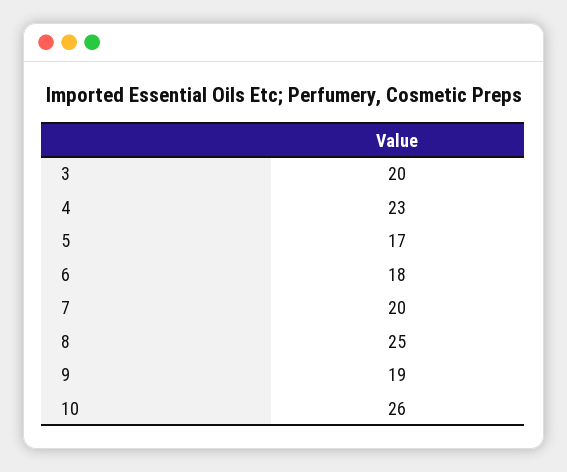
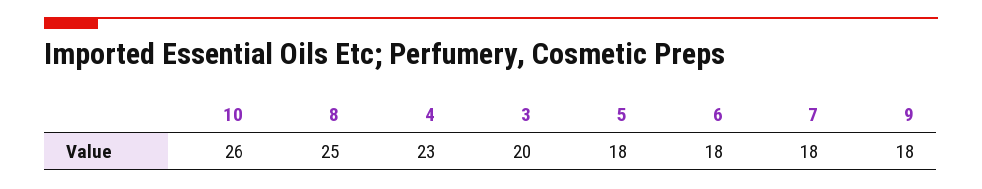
5: 17 -> 18
7: 20 -> 18
9: 19 -> 18

